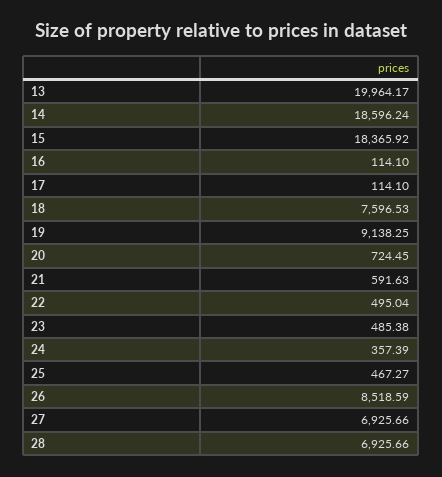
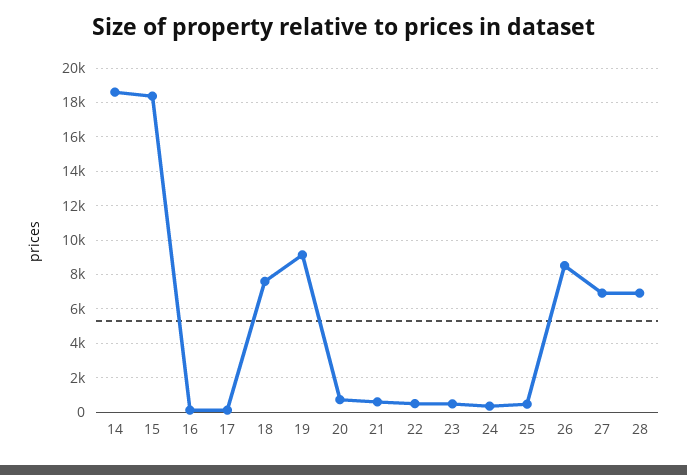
13: 19964.17 -> none

